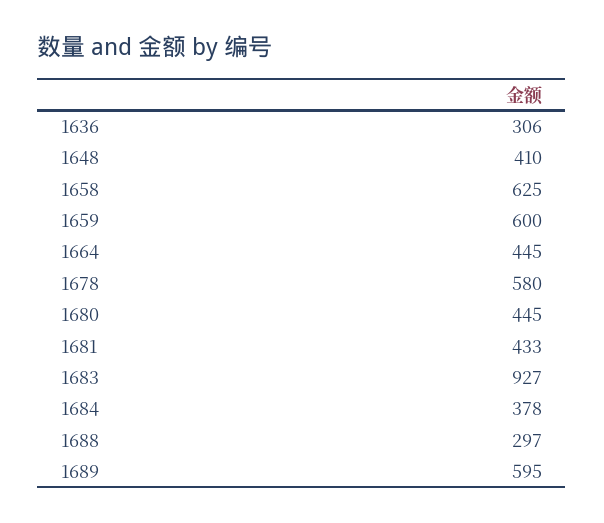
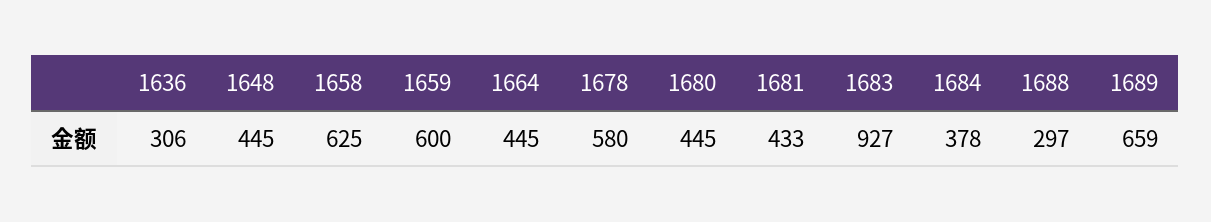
1648: 410 -> 445
1689: 595 -> 659

